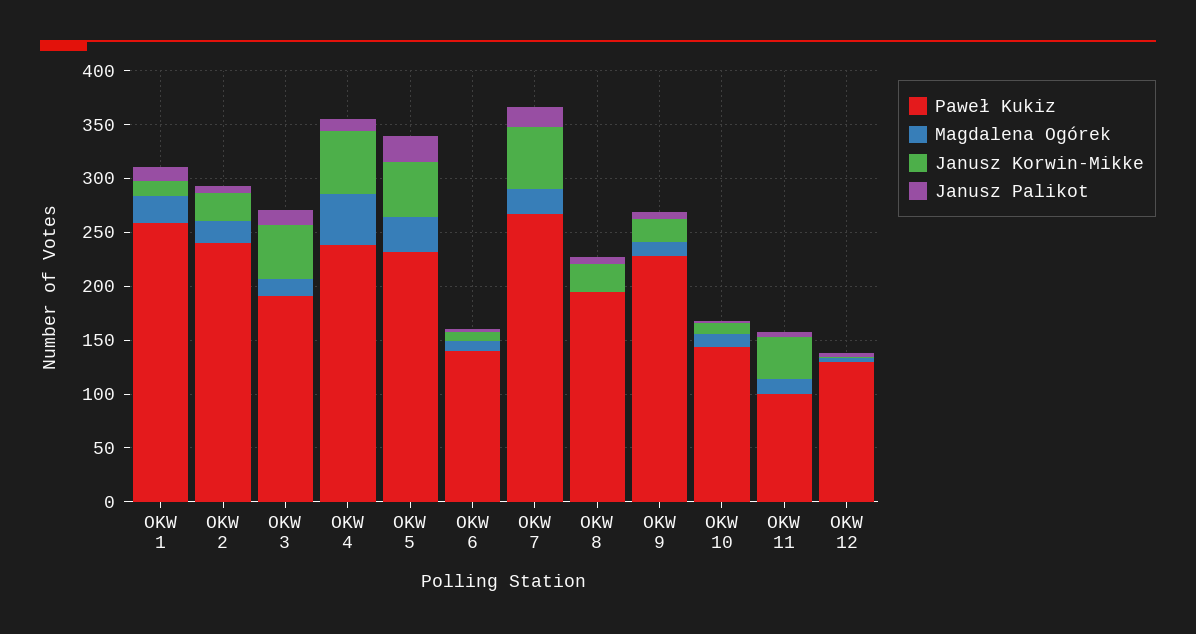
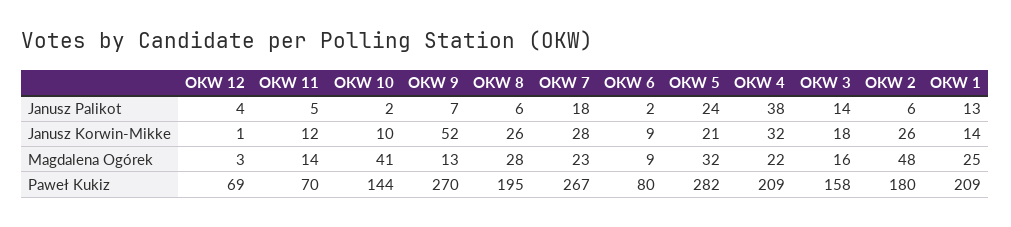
Paweł Kukiz, OKW 1: 260 -> 209
Paweł Kukiz, OKW 2: 240 -> 180
Magdalena Ogórek, OKW 2: 20 -> 48
Paweł Kukiz, OKW 3: 190 -> 158
Janusz Korwin-Mikke, OKW 3: 50 -> 18
Paweł Kukiz, OKW 4: 240 -> 209
Magdalena Ogórek, OKW 4: 50 -> 22
Janusz Korwin-Mikke, OKW 4: 60 -> 32
Janusz Palikot, OKW 4: 10 -> 38
Paweł Kukiz, OKW 5: 230 -> 282
Janusz Korwin-Mikke, OKW 5: 50 -> 21
Paweł Kukiz, OKW 6: 140 -> 80
Janusz Korwin-Mikke, OKW 7: 60 -> 28
Magdalena Ogórek, OKW 8: 0 -> 28
Paweł Kukiz, OKW 9: 230 -> 270
Janusz Korwin-Mikke, OKW 9: 20 -> 52
Magdalena Ogórek, OKW 10: 10 -> 41
Paweł Kukiz, OKW 11: 100 -> 70
Janusz Korwin-Mikke, OKW 11: 40 -> 12
Paweł Kukiz, OKW 12: 130 -> 69

